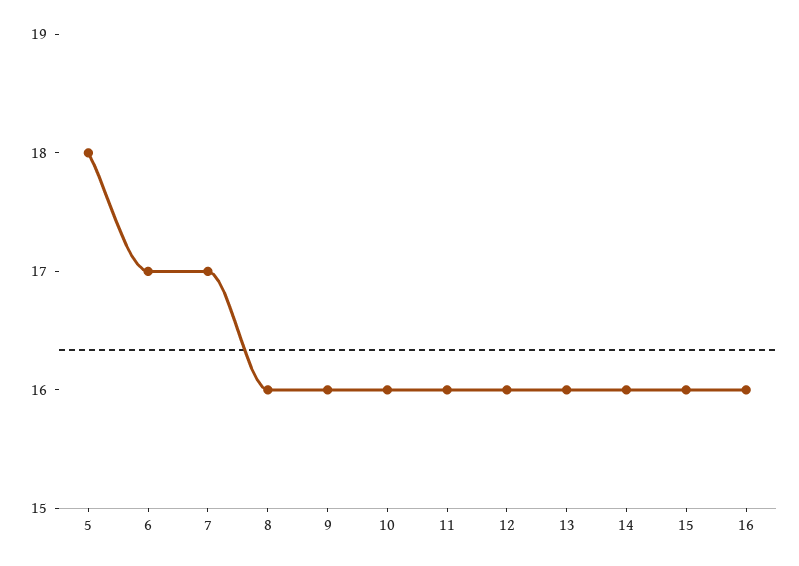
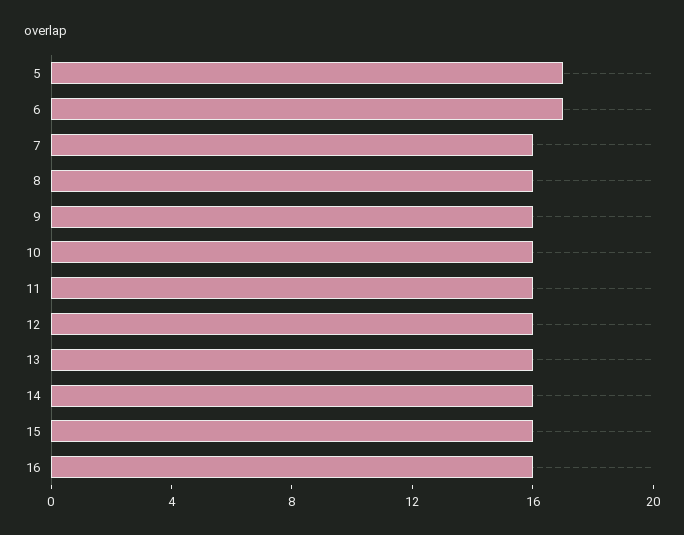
5: 18 -> 17
7: 17 -> 16

